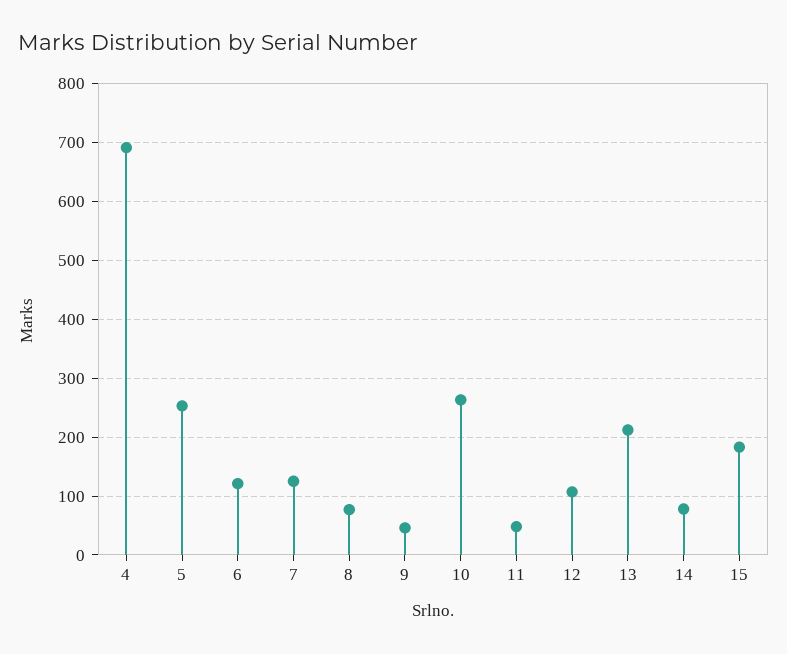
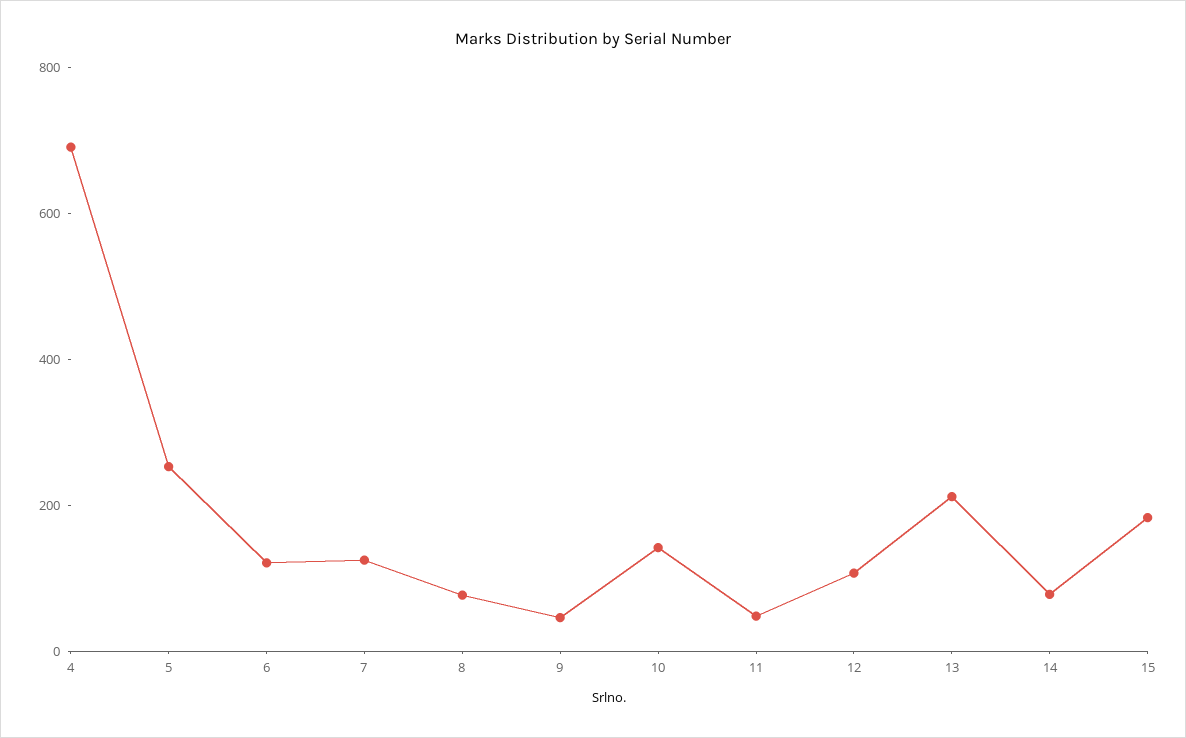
10: 260 -> 150

